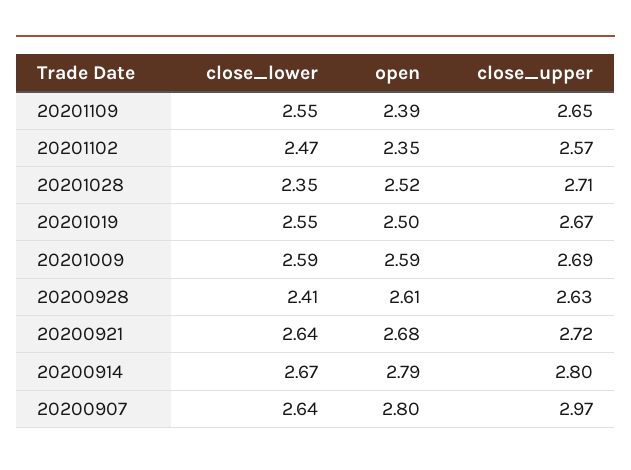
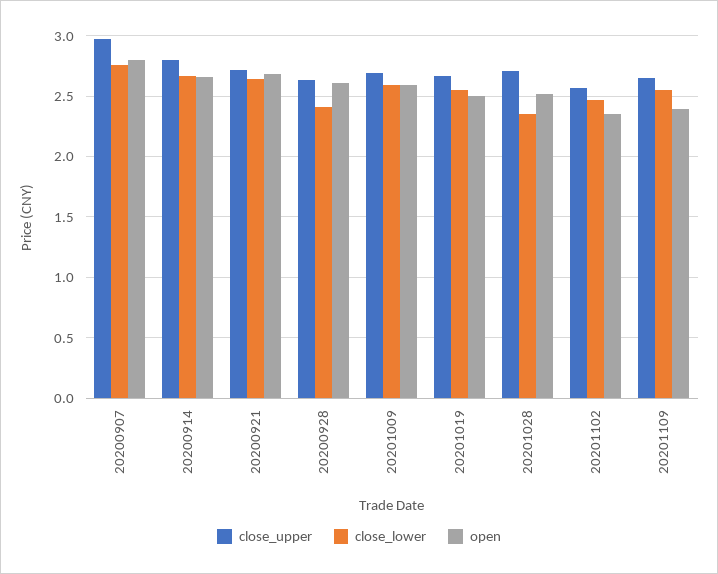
open, 20200914: 2.79 -> 2.65
close_lower, 20200907: 2.64 -> 2.75

